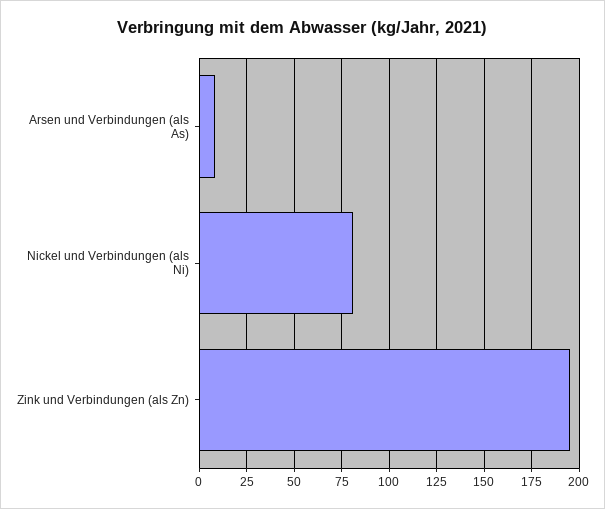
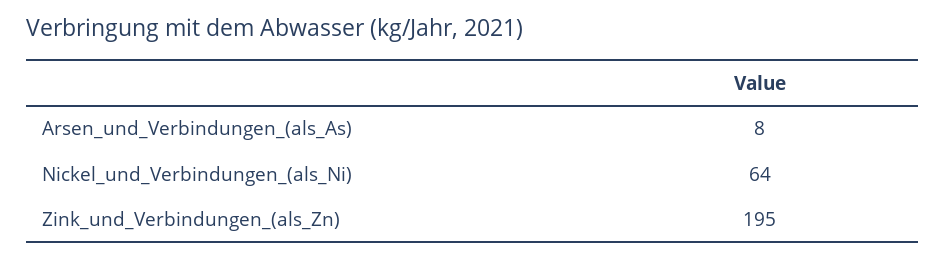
Nickel und Verbindungen (als Ni): 80 -> 64

